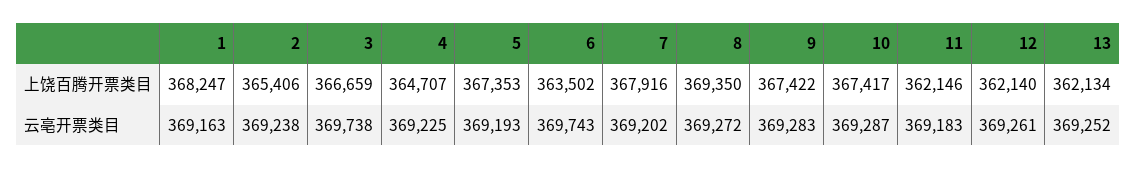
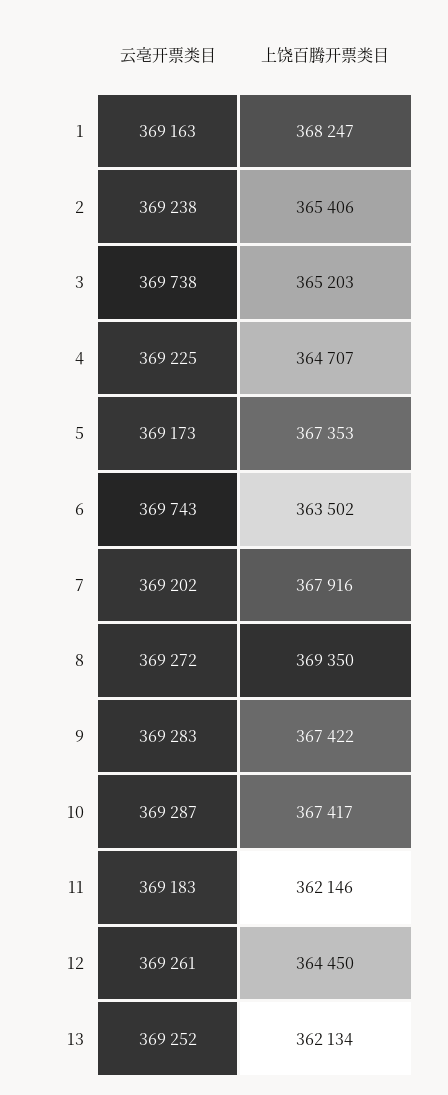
3, 上饶百腾开票类目: 366659 -> 365203
12, 上饶百腾开票类目: 362140 -> 364450
5, 云亳开票类目: 369193 -> 369173

